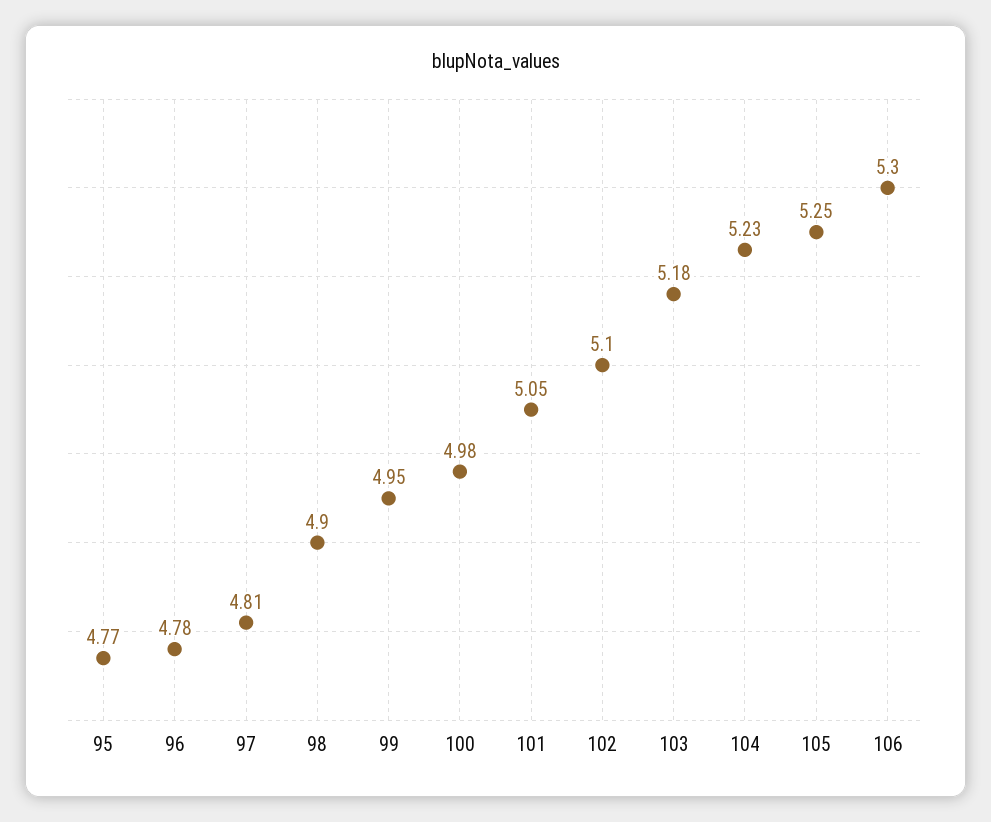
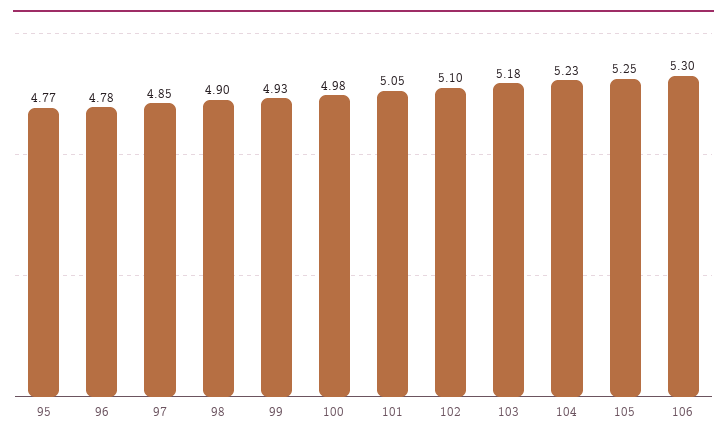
97: 4.81 -> 4.85
99: 4.95 -> 4.93

